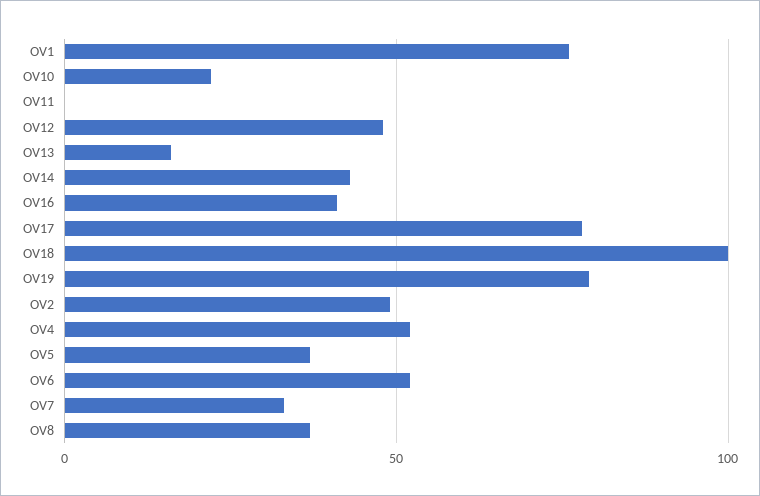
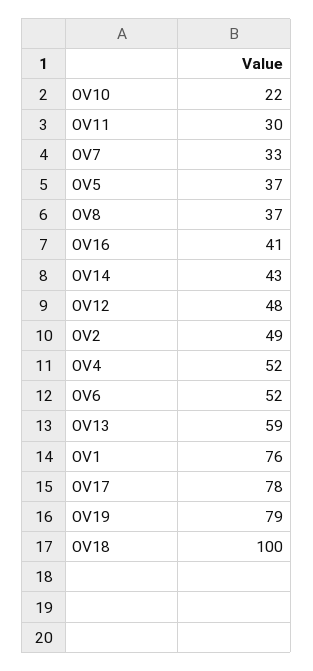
OV11: 0 -> 30
OV13: 15 -> 59

